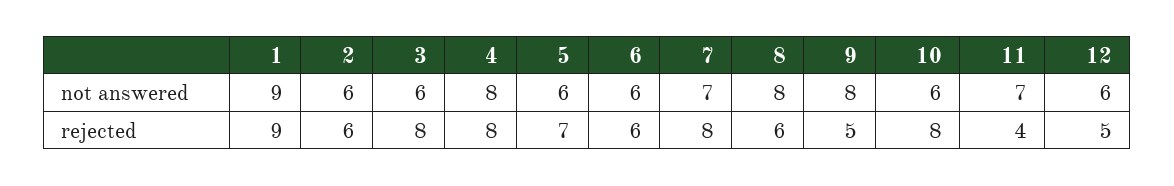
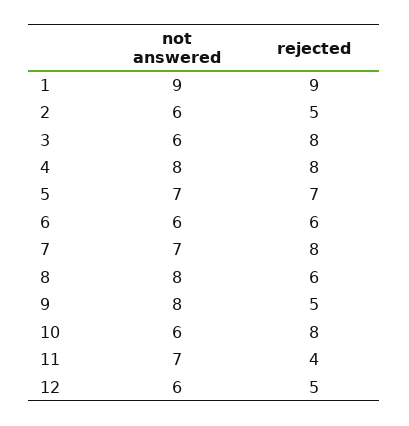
5, not answered: 6 -> 7
2, rejected: 6 -> 5

